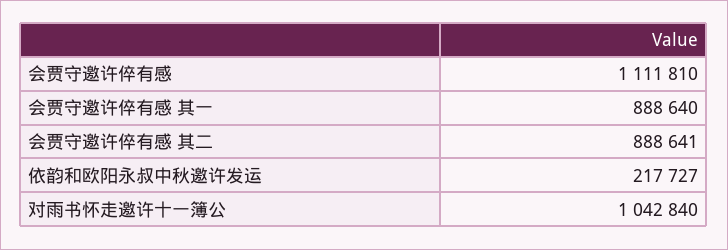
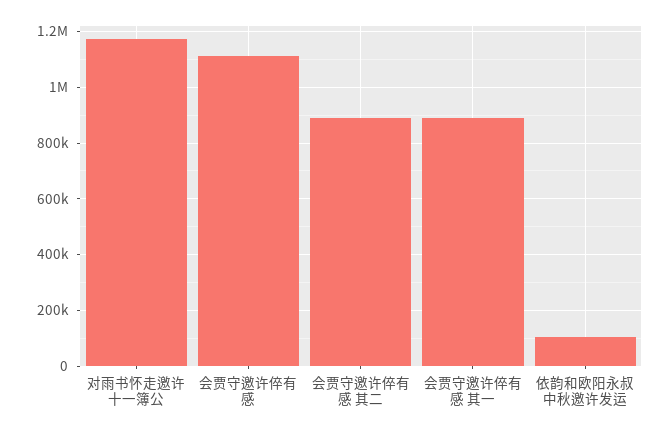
依韵和欧阳永叔中秋邀许发运: 217727 -> 100000
对雨书怀走邀许十一簿公: 1042840 -> 1175000

